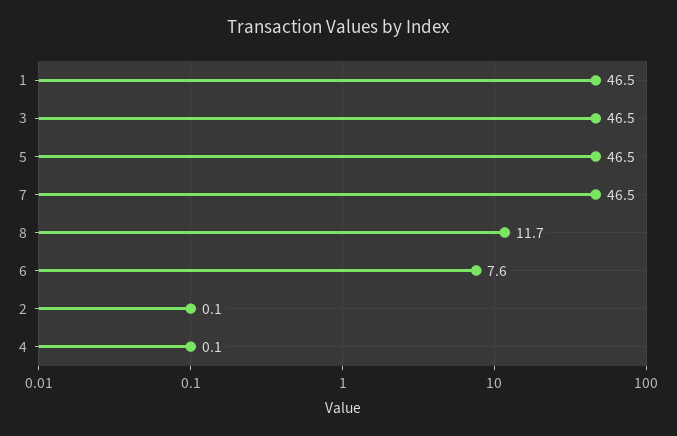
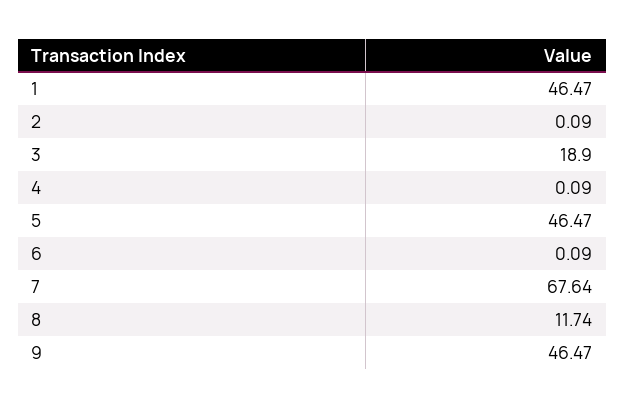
3: 46.5 -> 18.9
7: 46.5 -> 67.64
6: 7.6 -> 0.09
9: none -> 46.47

